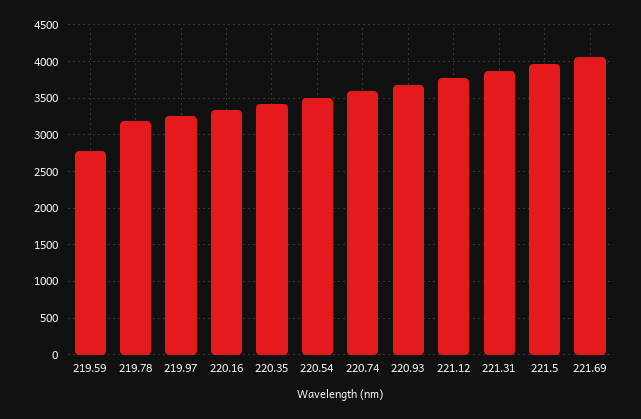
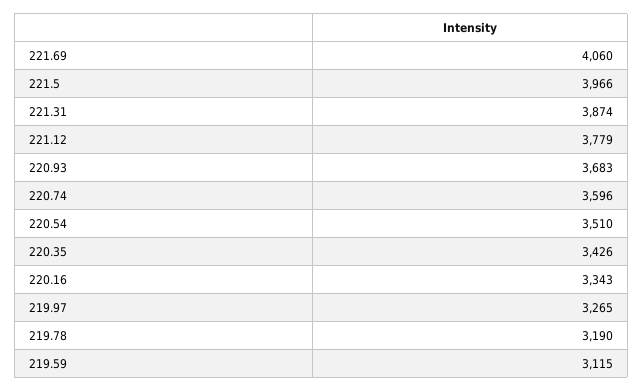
219.59: 2800 -> 3115

